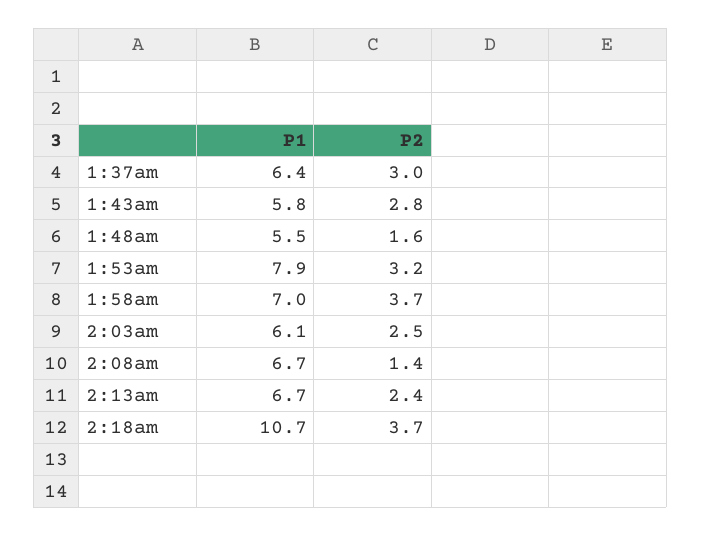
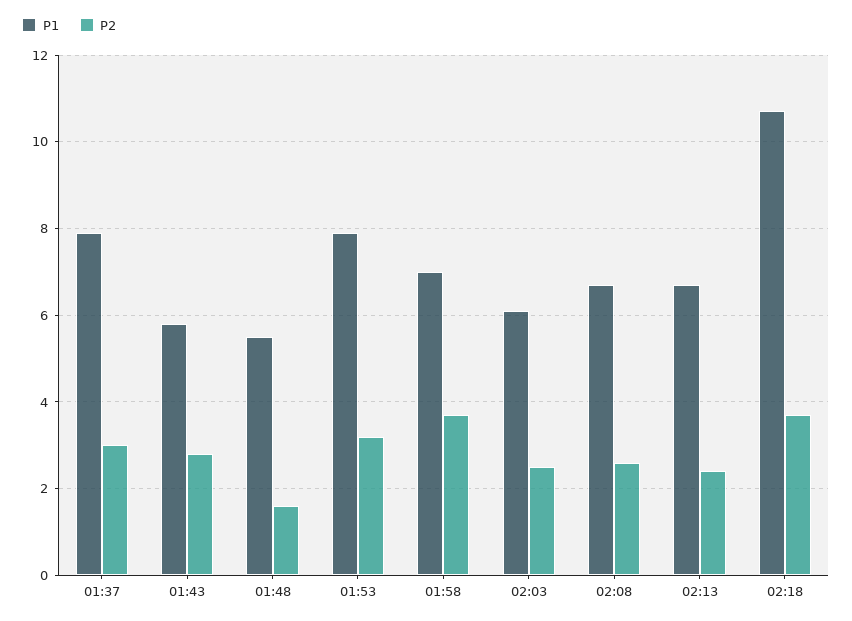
P1, 1:37am: 6.4 -> 8
P2, 2:08am: 1.4 -> 2.5

